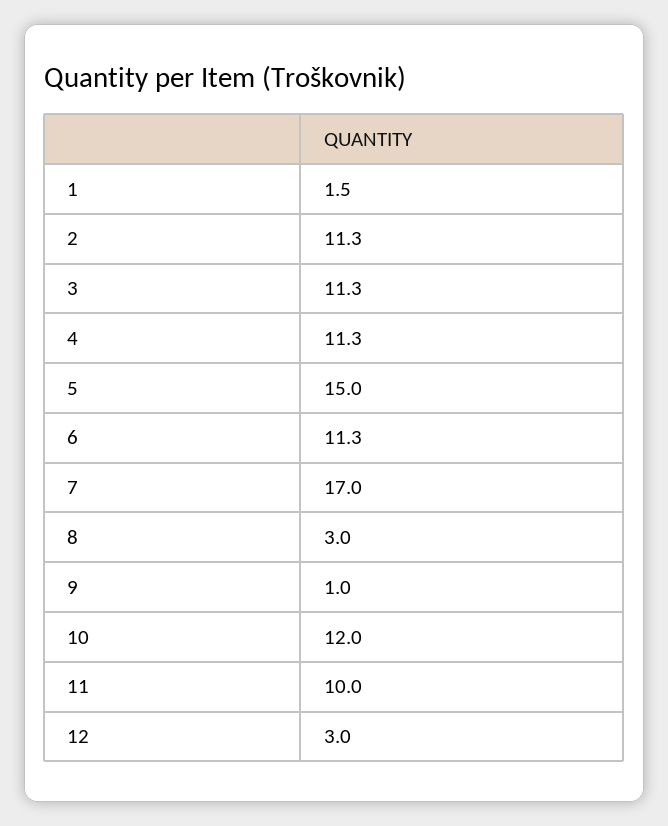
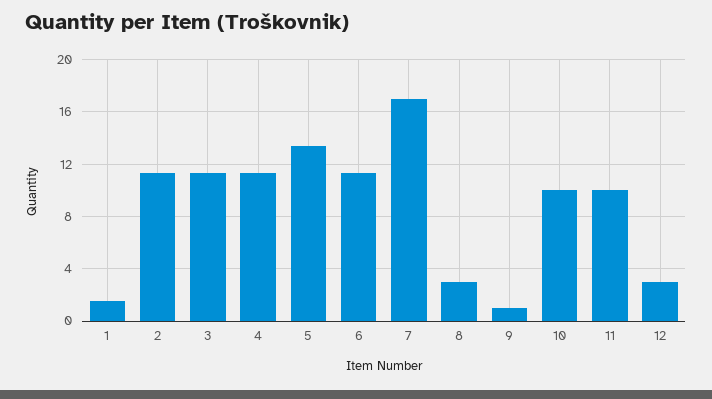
5: 15 -> 13.5
10: 12 -> 10

